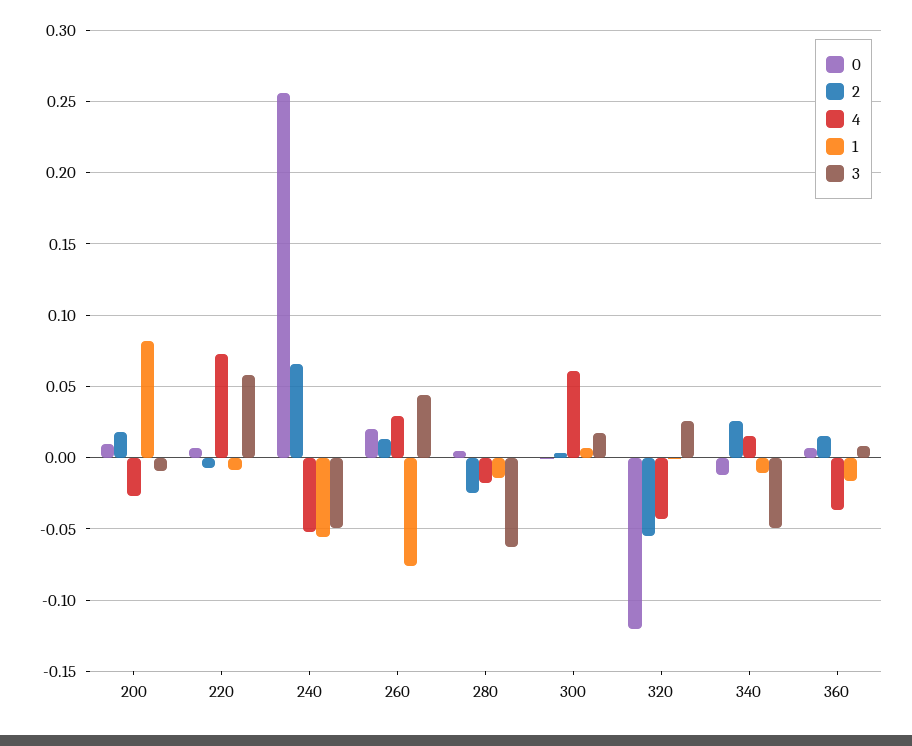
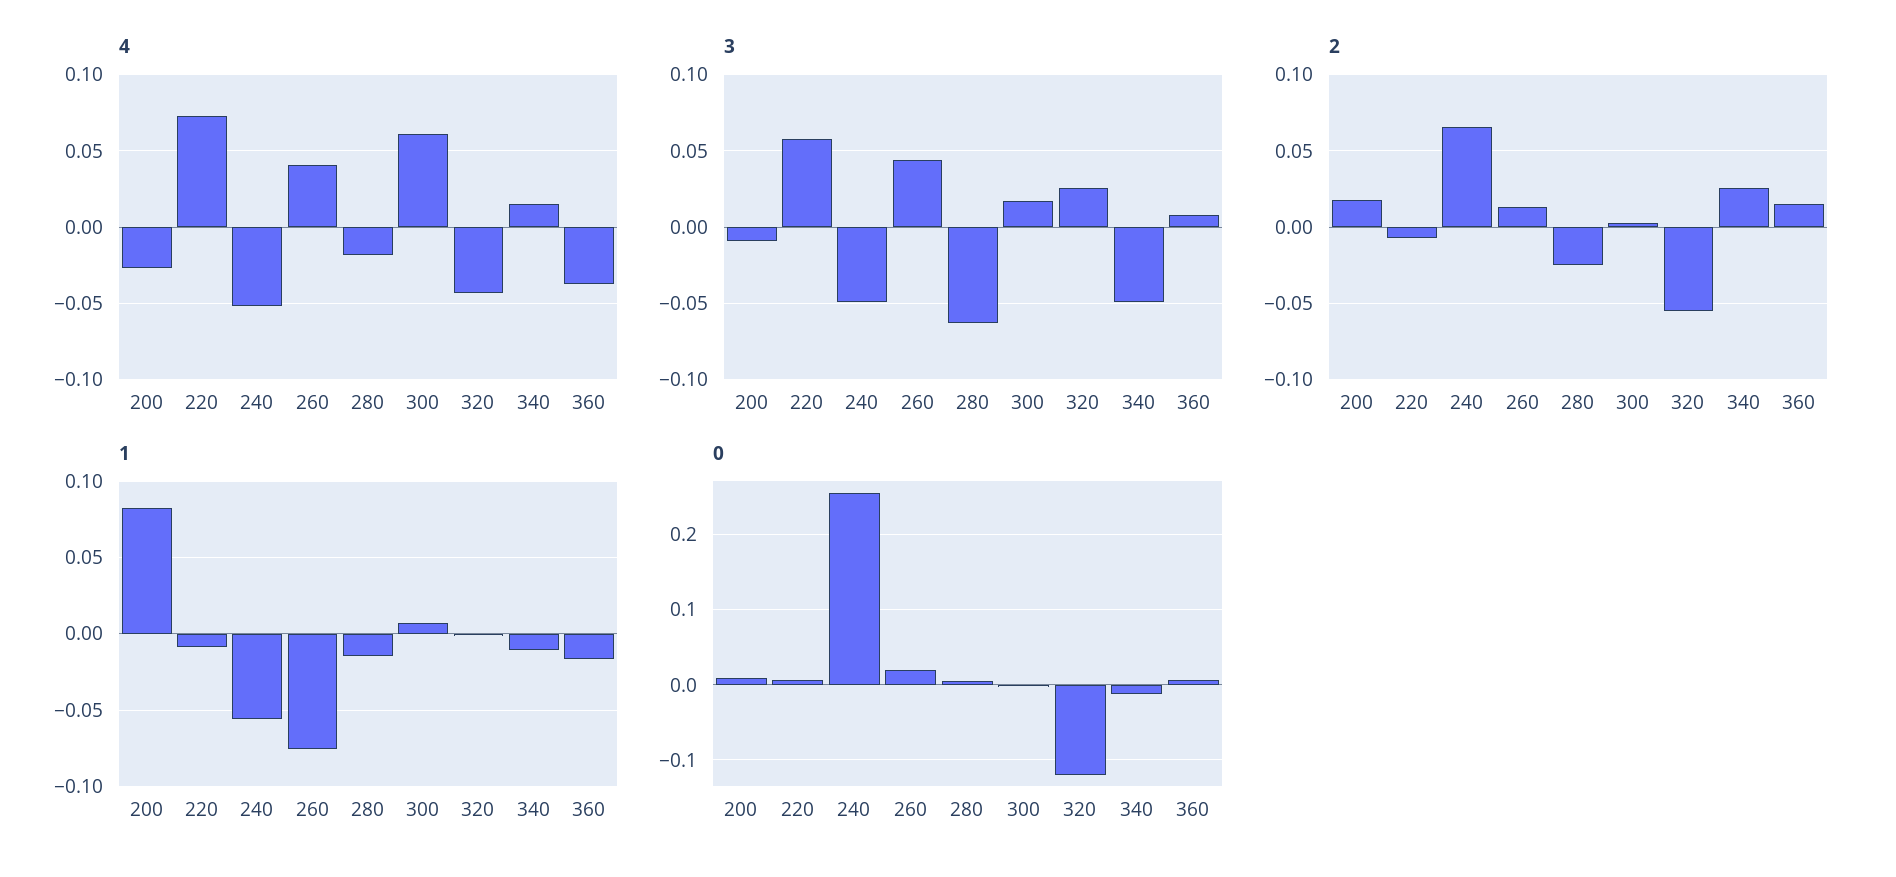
4, 260: 0.03 -> 0.04

